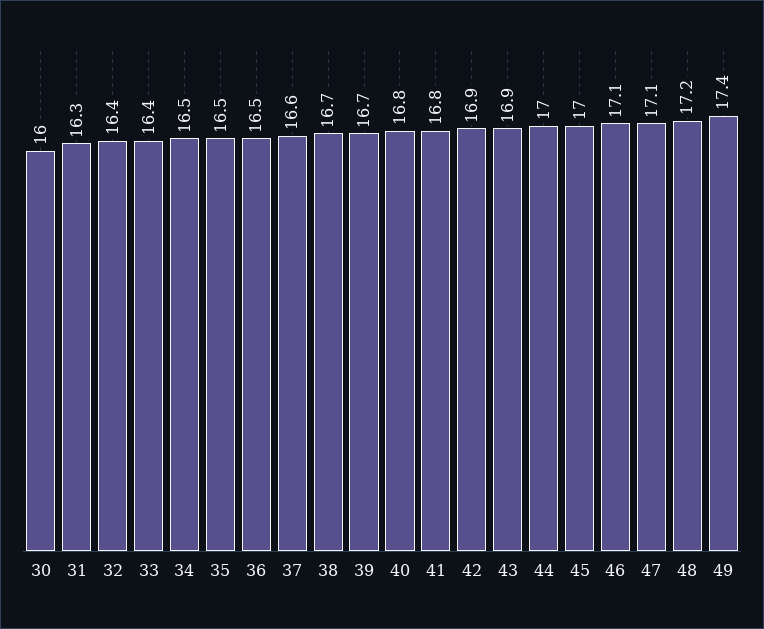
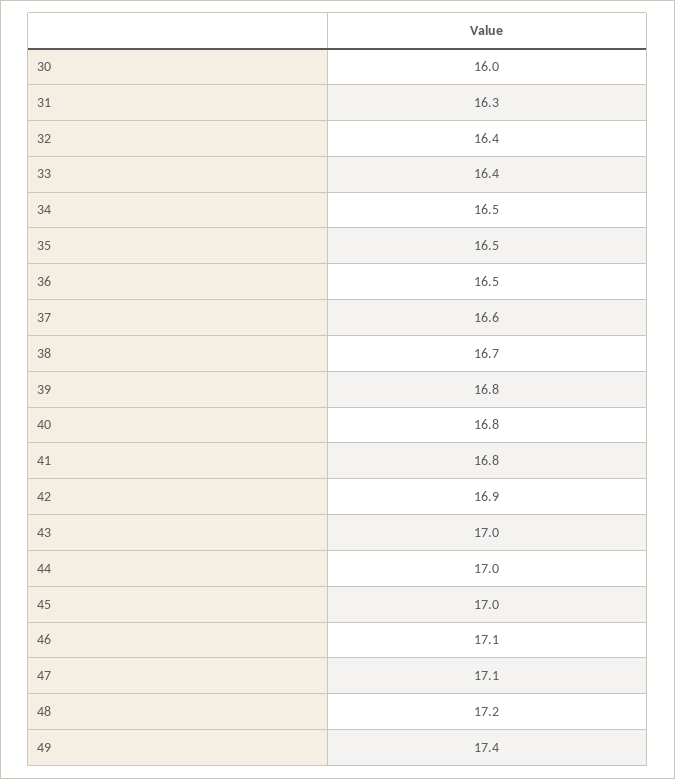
39: 16.7 -> 16.8
43: 16.9 -> 17

